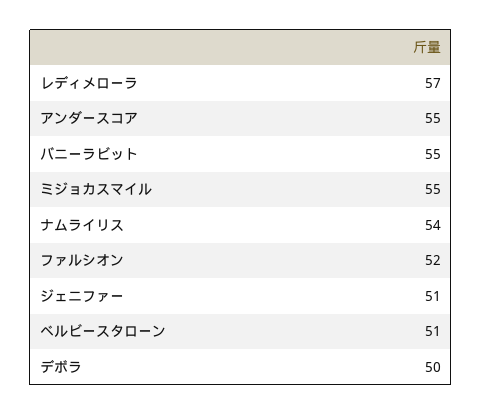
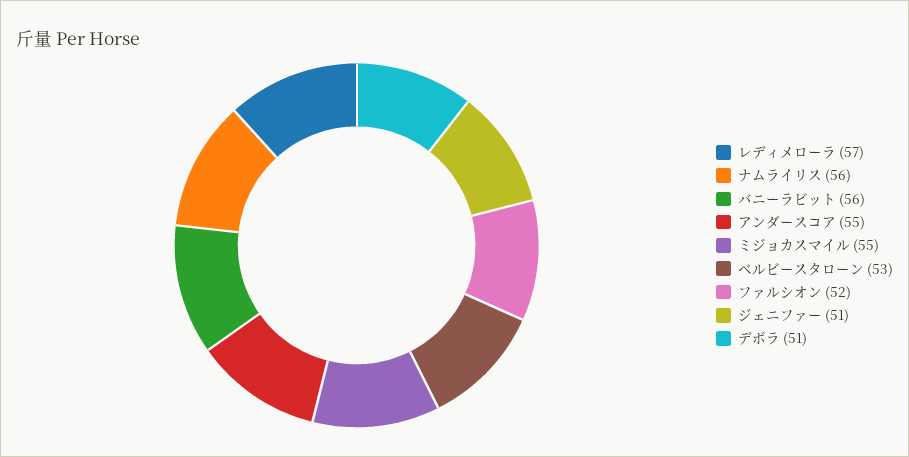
バニーラビット: 55 -> 56
ナムライリス: 54 -> 56
ベルビースタローン: 51 -> 53
デボラ: 50 -> 51

